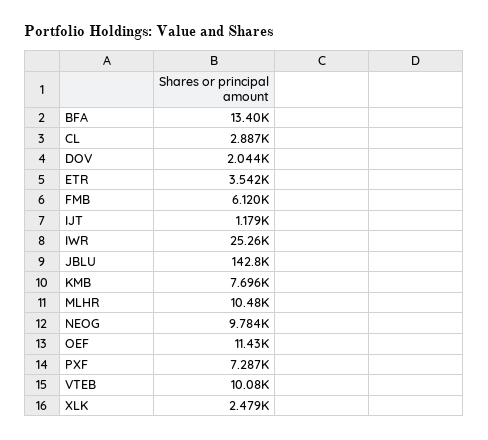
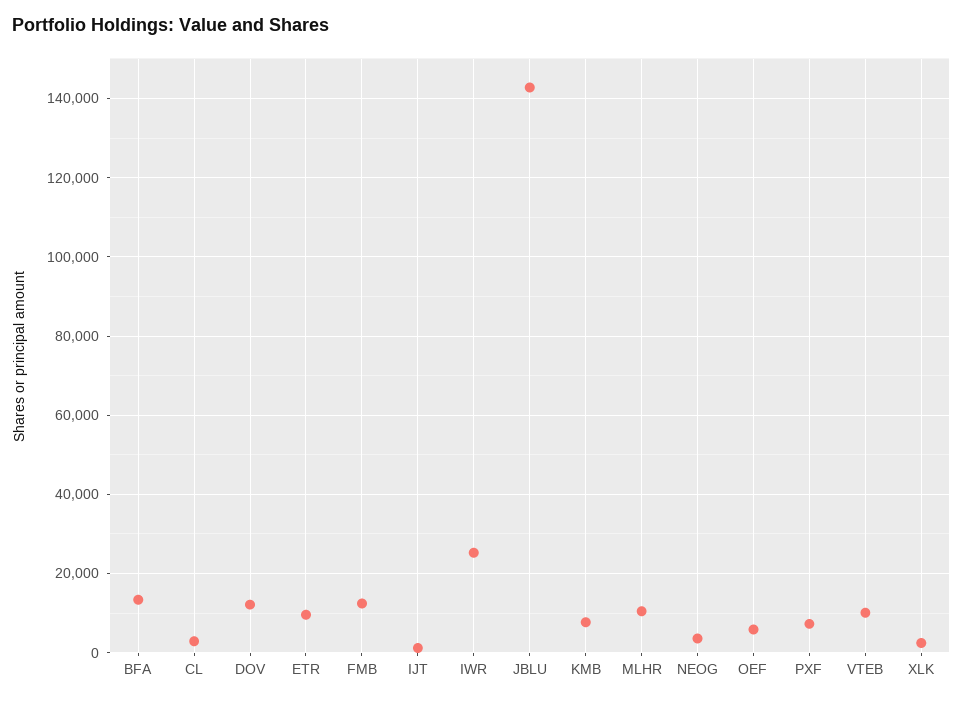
DOV: 2044 -> 12000
ETR: 3542 -> 10000
FMB: 6120 -> 12000
NEOG: 9784 -> 4000
OEF: 11430 -> 6000

